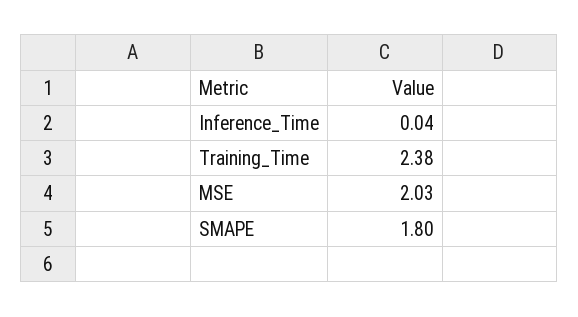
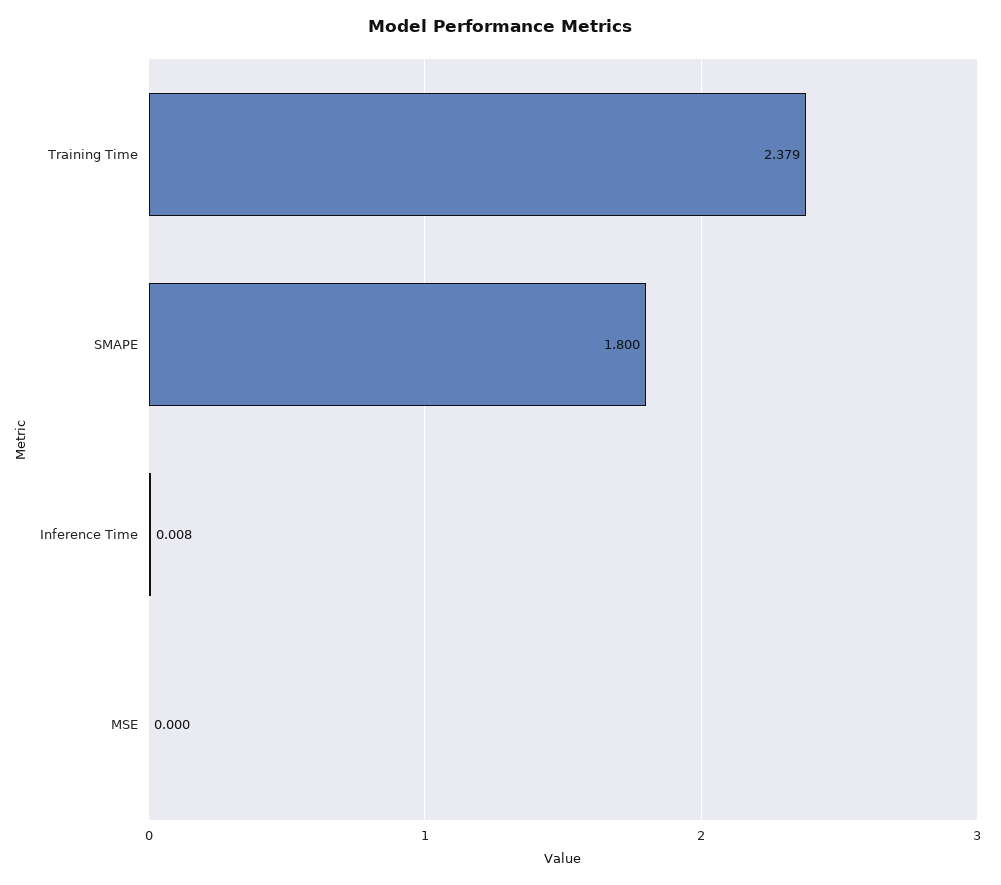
Inference_Time: 0.04 -> 0.008
MSE: 2.03 -> 0

